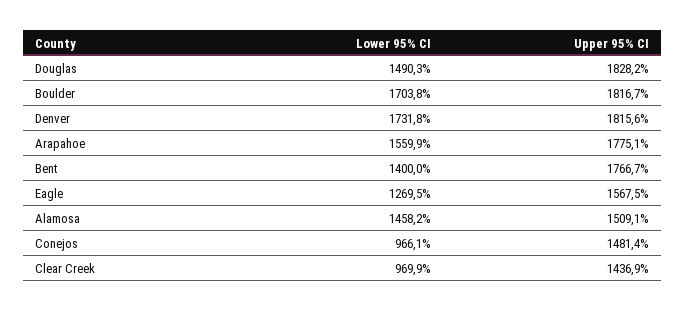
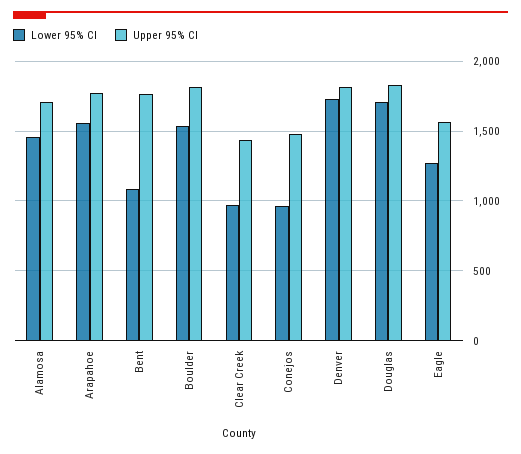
Lower 95% CI, Douglas: 1490.3 -> 1700
Lower 95% CI, Boulder: 1703.8 -> 1550
Lower 95% CI, Bent: 1400 -> 1100
Upper 95% CI, Alamosa: 1509.1 -> 1700

